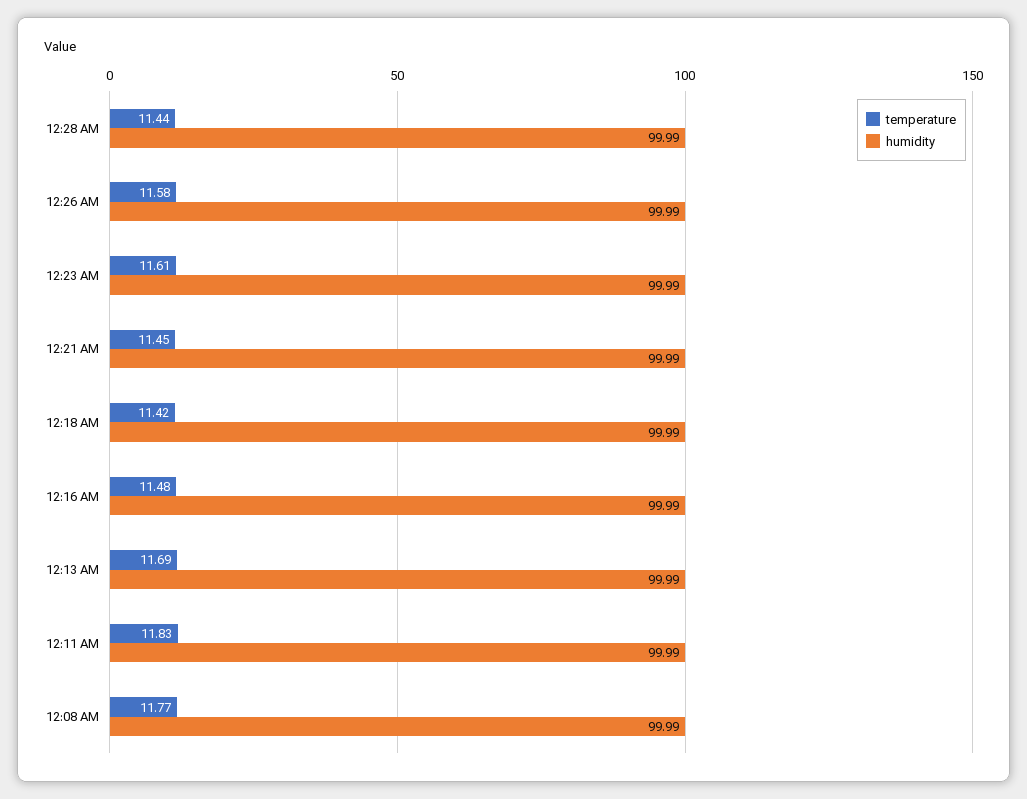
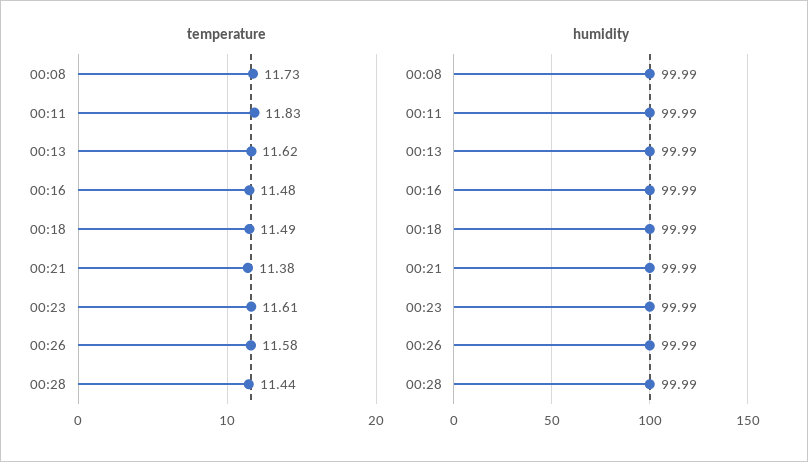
temperature, 12:21 AM: 11.45 -> 11.38
temperature, 12:18 AM: 11.42 -> 11.49
temperature, 12:13 AM: 11.69 -> 11.62
temperature, 12:08 AM: 11.77 -> 11.73

